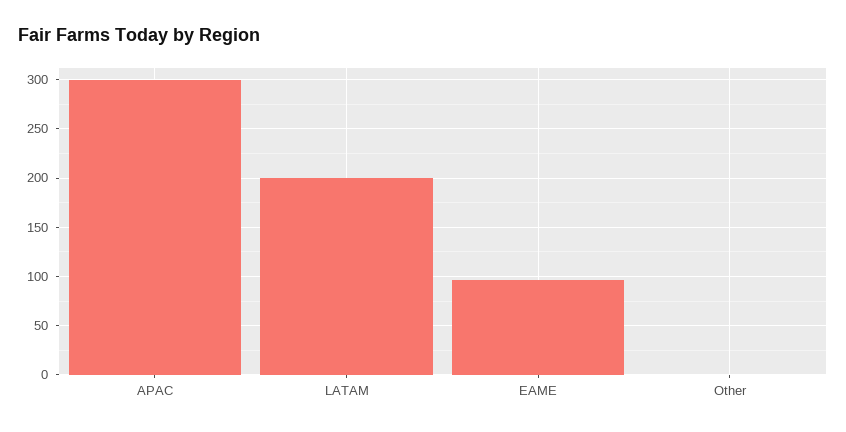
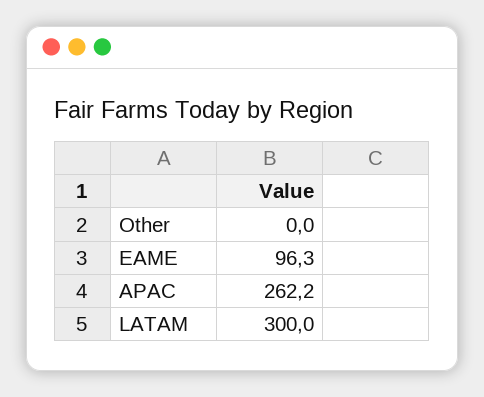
APAC: 300 -> 262.2
LATAM: 200 -> 300

